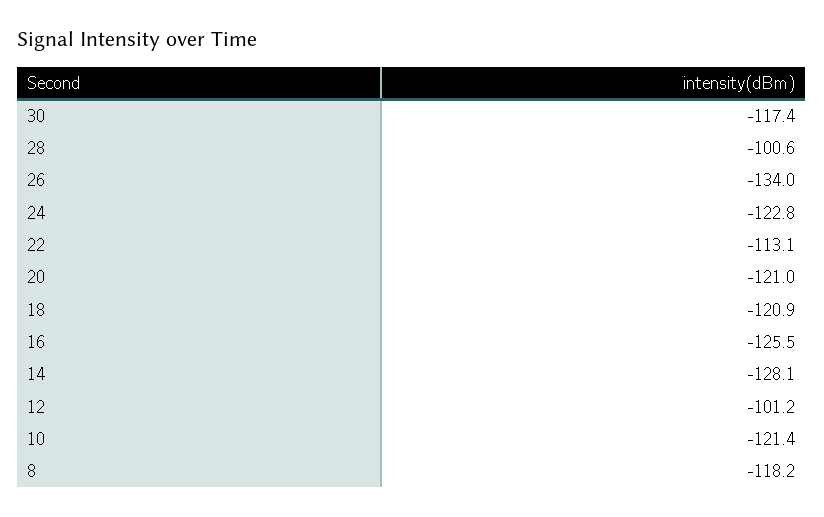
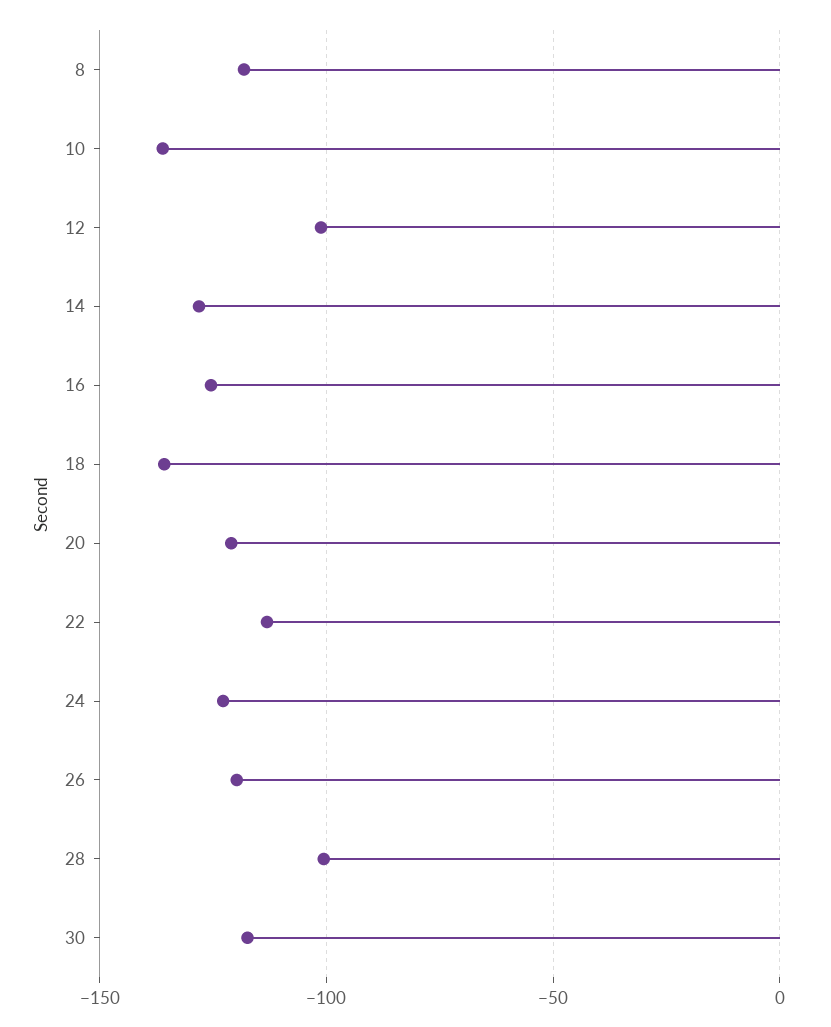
26: -134 -> -120
18: -120.9 -> -135
10: -121.4 -> -135

